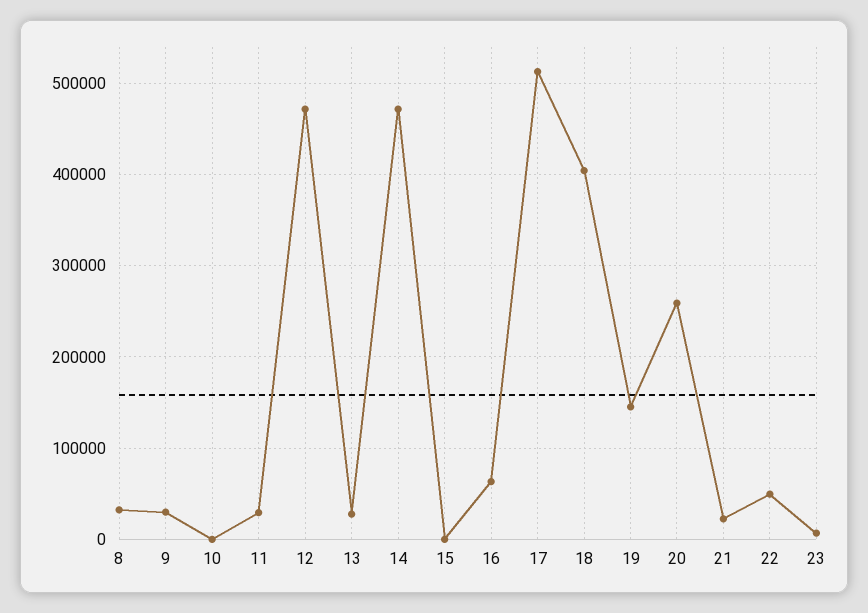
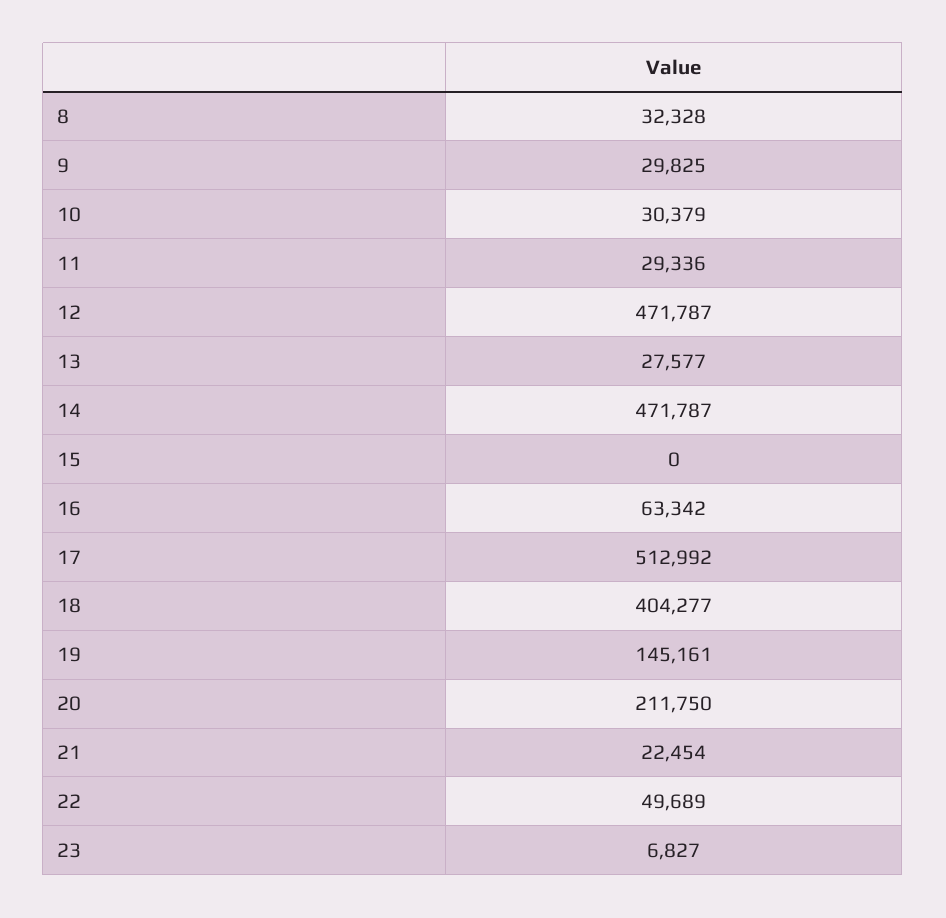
10: 0 -> 30379
20: 260000 -> 211750

